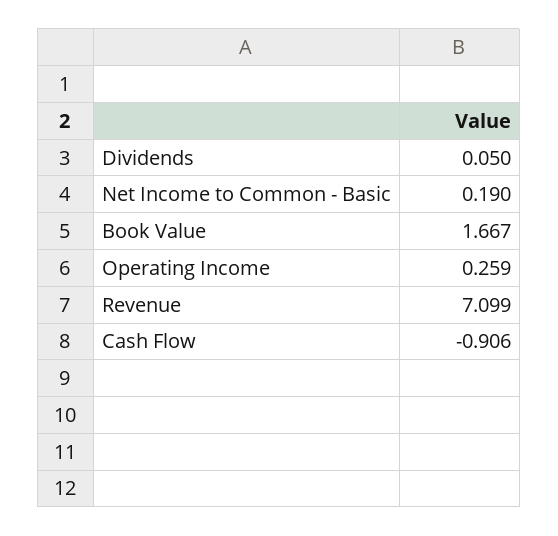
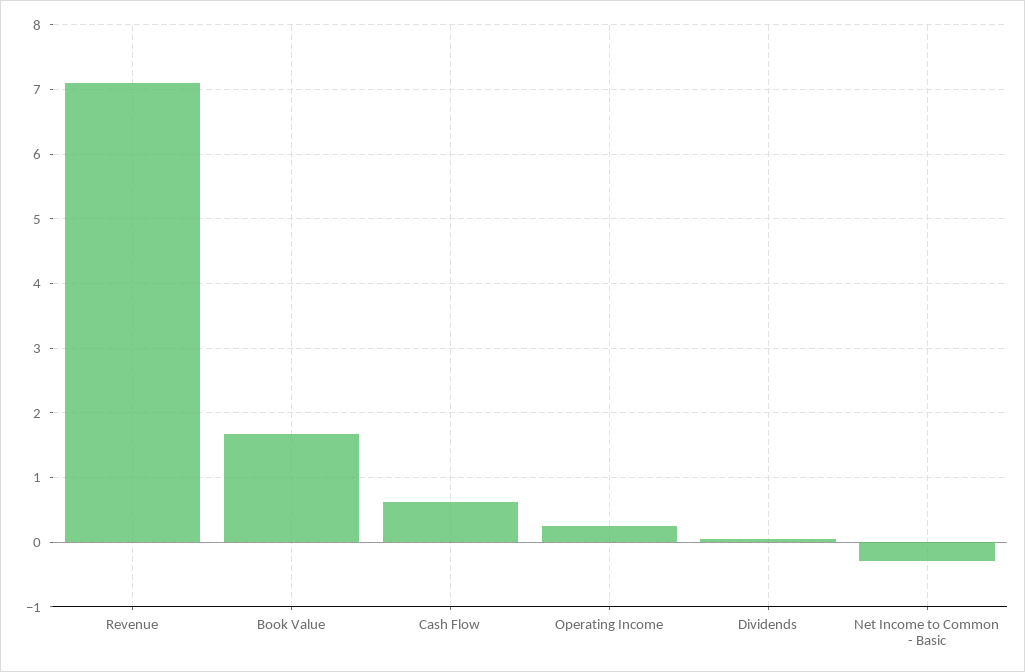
Net Income to Common - Basic: 0.19 -> -0.3
Cash Flow: -0.906 -> 0.6

